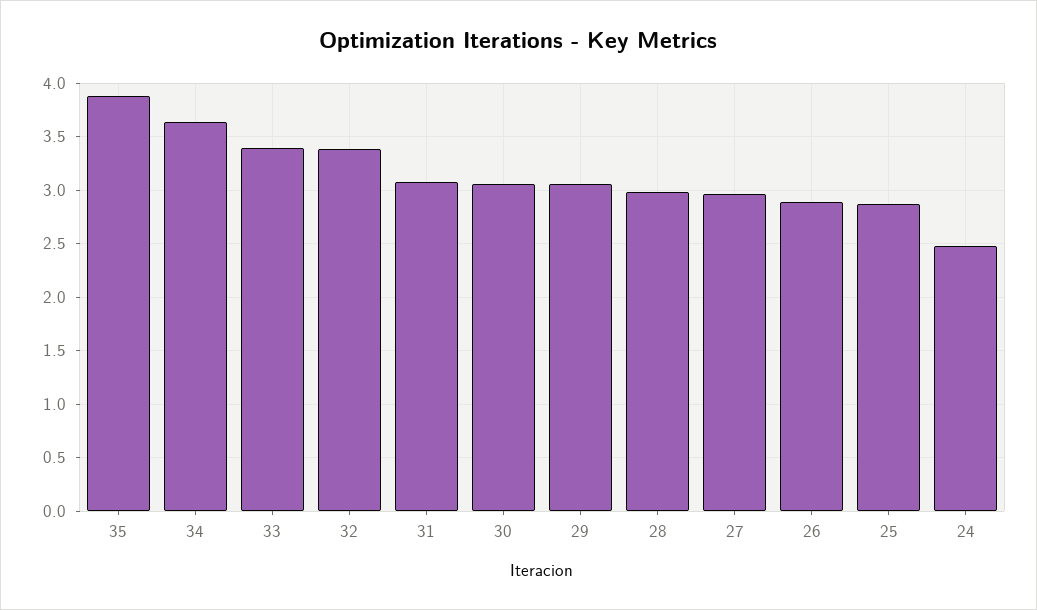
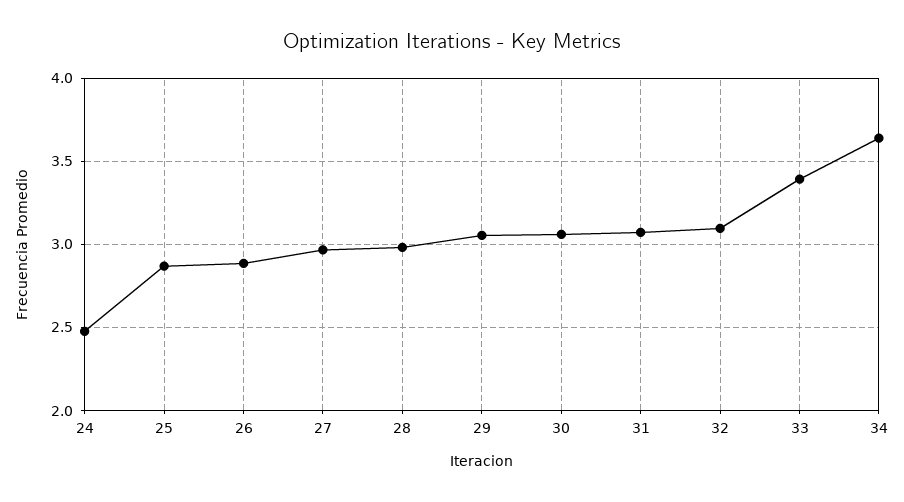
35: 3.9 -> none
32: 3.4 -> 3.1

